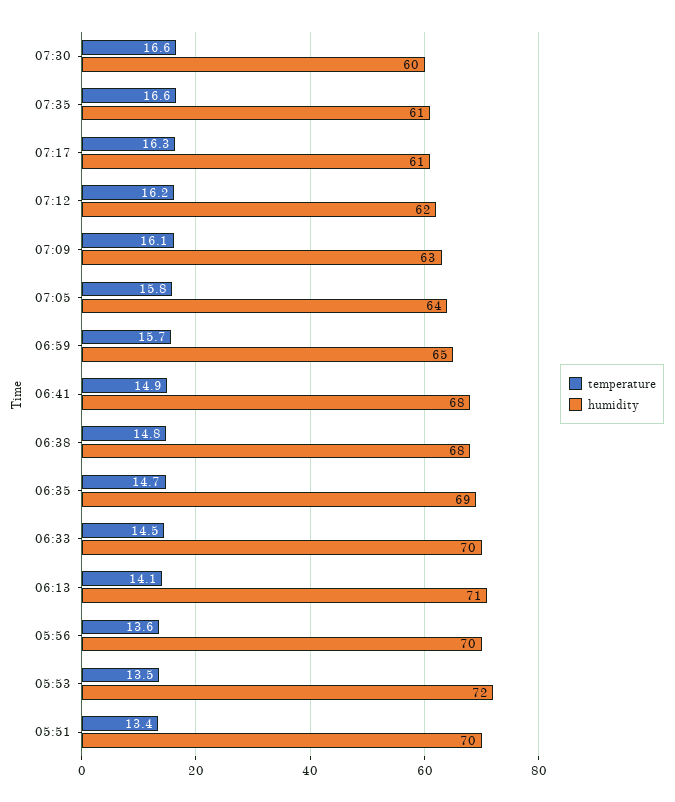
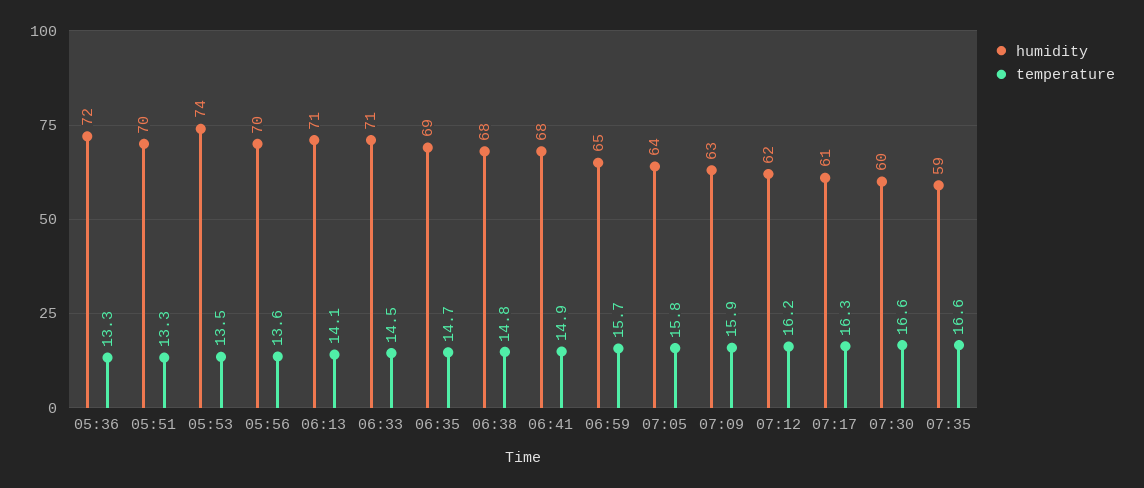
humidity, 07:35: 61 -> 59
temperature, 07:09: 16.1 -> 15.9
humidity, 06:33: 70 -> 71
humidity, 05:53: 72 -> 74
temperature, 05:51: 13.4 -> 13.3
humidity, 05:36: none -> 72
temperature, 05:36: none -> 13.3

